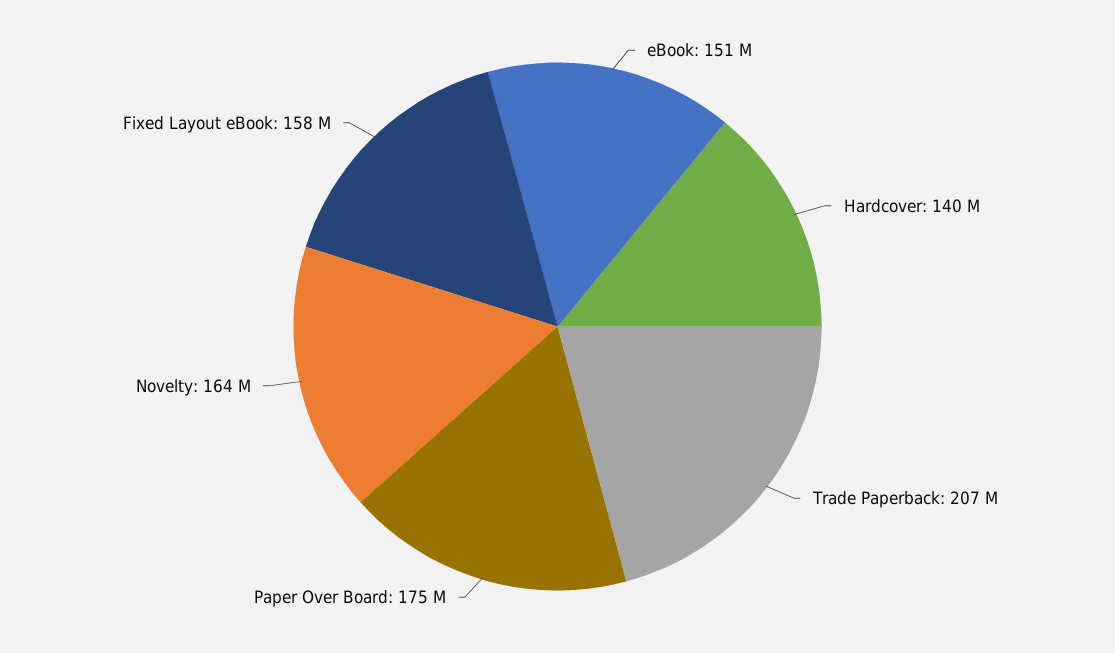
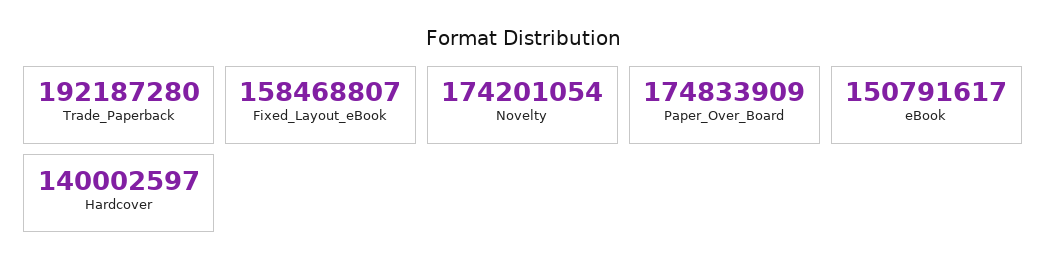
Trade Paperback: 207000000 -> 192187280
Novelty: 164000000 -> 174201054

